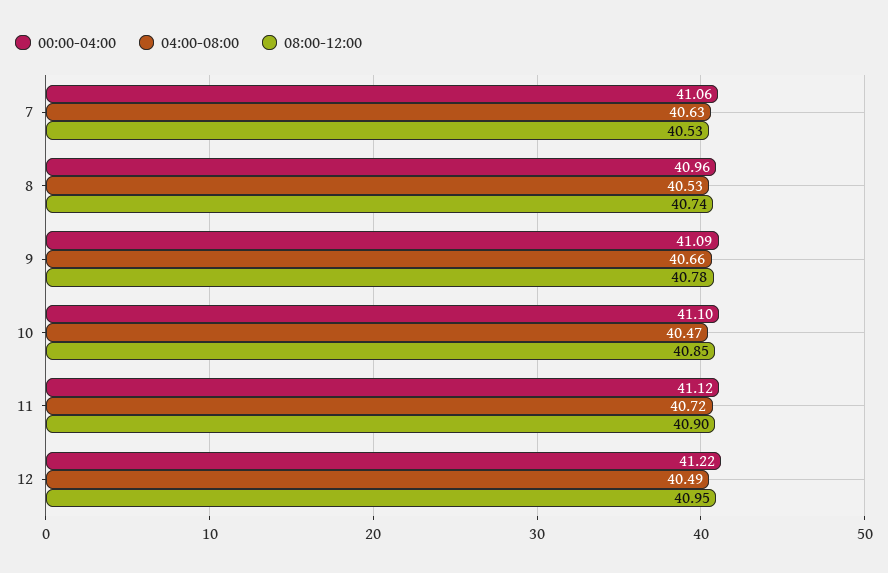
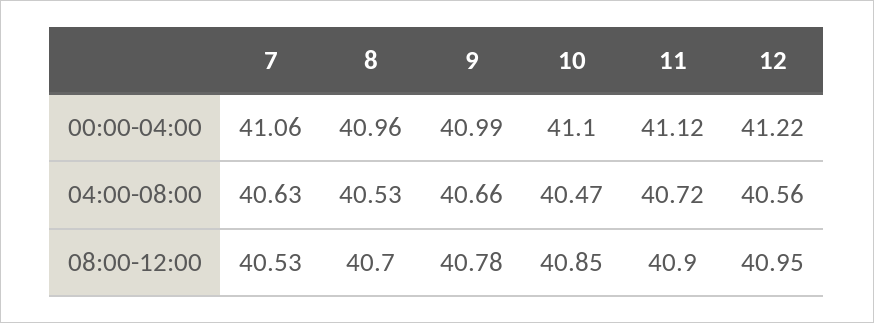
08:00-12:00, 8: 40.74 -> 40.7
00:00-04:00, 9: 41.09 -> 40.99
04:00-08:00, 12: 40.49 -> 40.56

